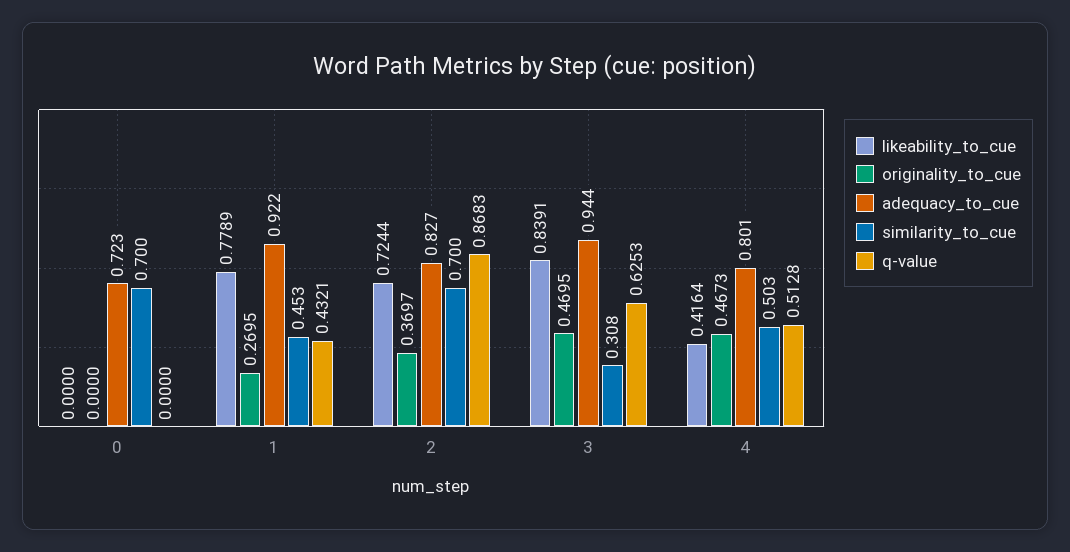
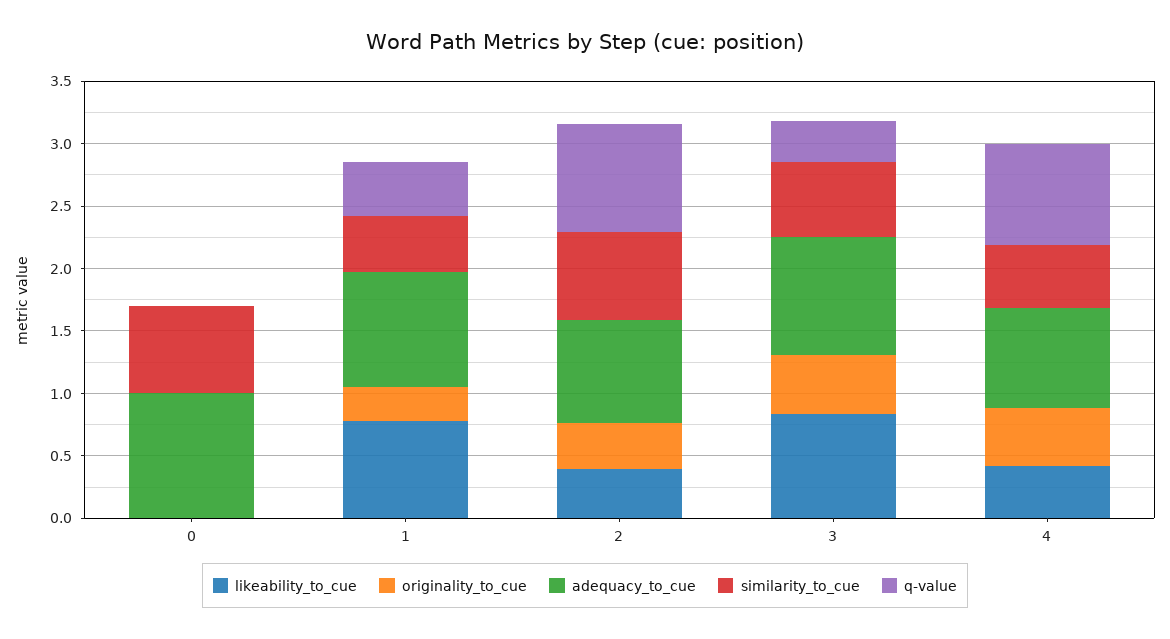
adequacy_to_cue, 0: 0.723 -> 1
likeability_to_cue, 2: 0.7244 -> 0.4
similarity_to_cue, 3: 0.308 -> 0.6
q-value, 3: 0.6253 -> 0.3
q-value, 4: 0.5128 -> 0.8

